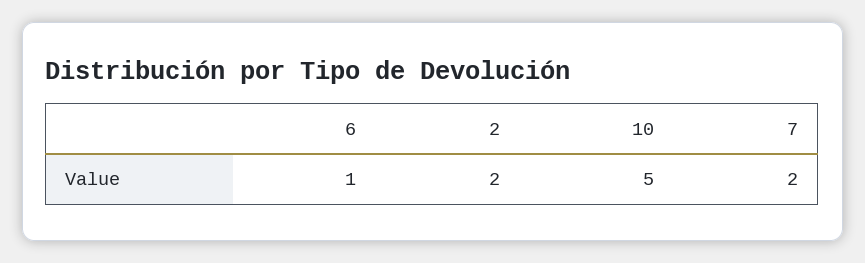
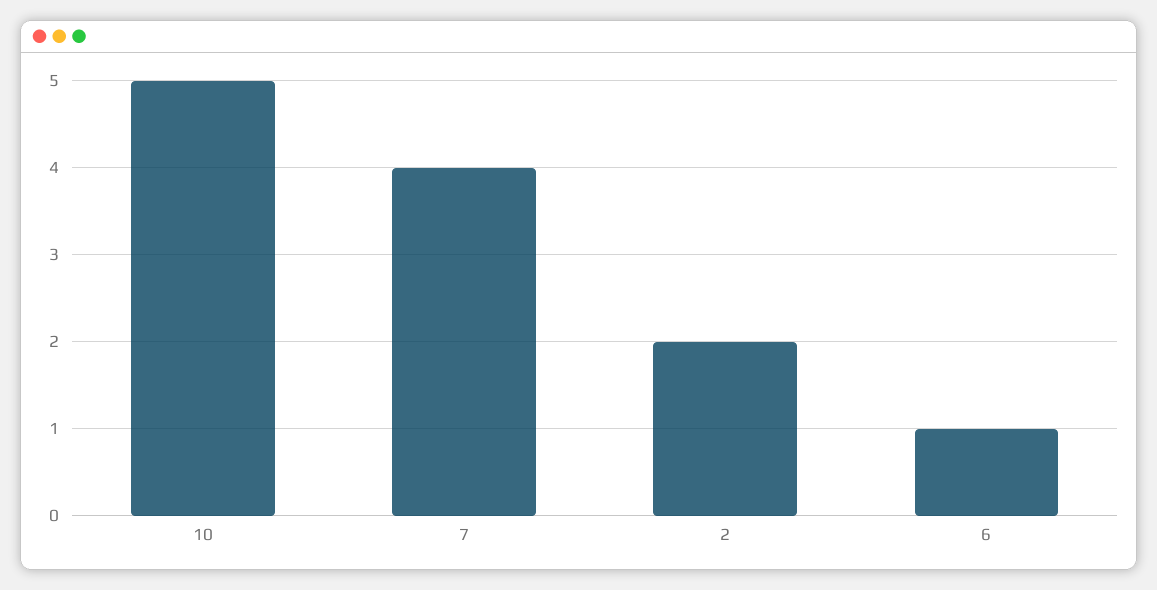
7: 2 -> 4

